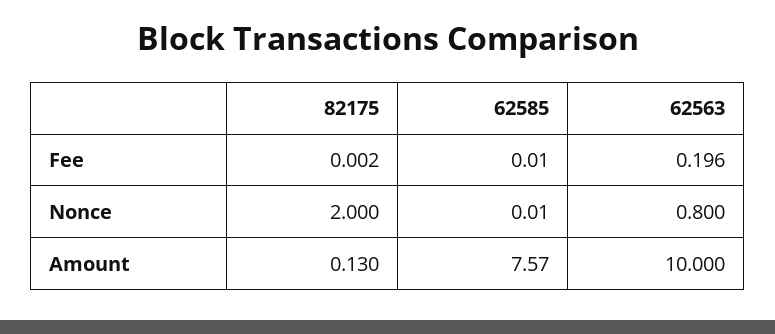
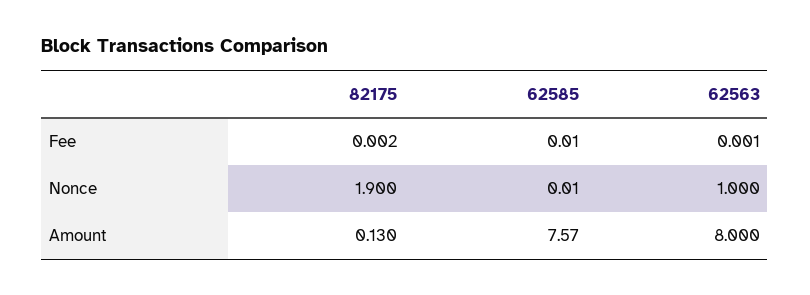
62563, Fee: 0.196 -> 0.001
82175, Nonce: 2 -> 1.9
62563, Nonce: 0.8 -> 1
62563, Amount: 10 -> 8

